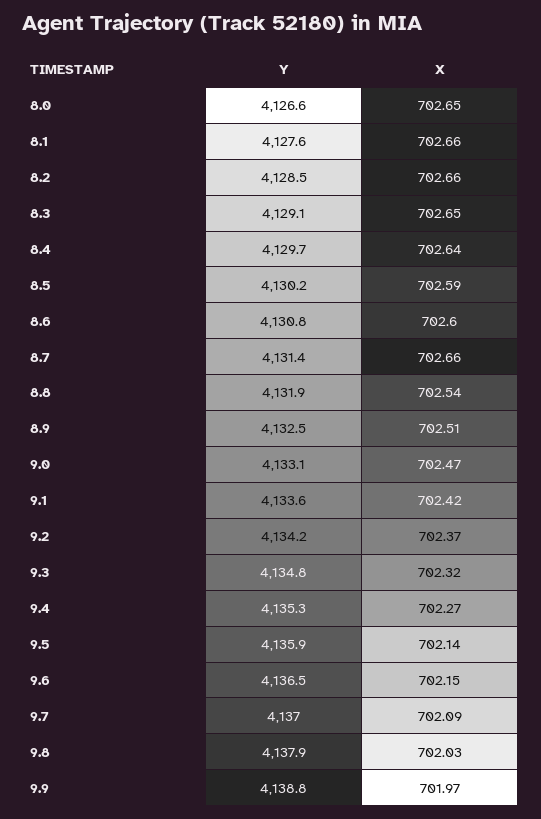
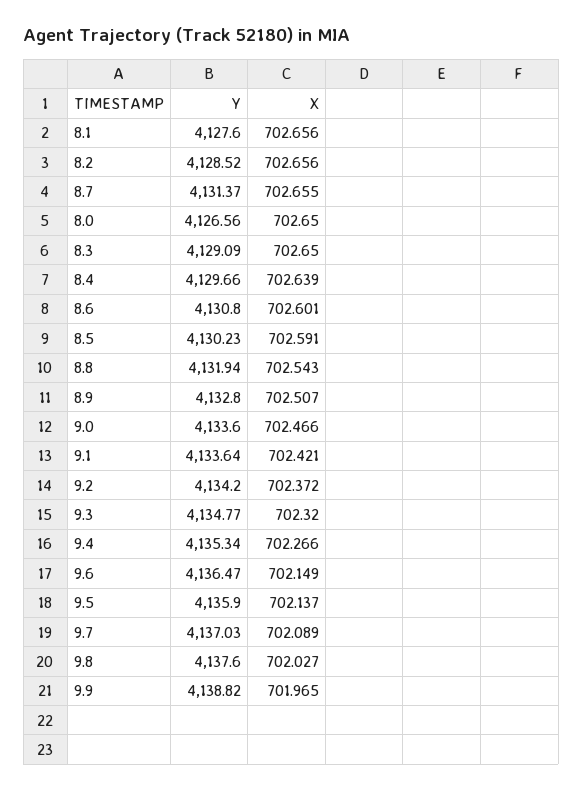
Y, 8.9: 4132.5 -> 4132.8
Y, 9.0: 4133.1 -> 4133.6
Y, 9.8: 4137.9 -> 4137.6

